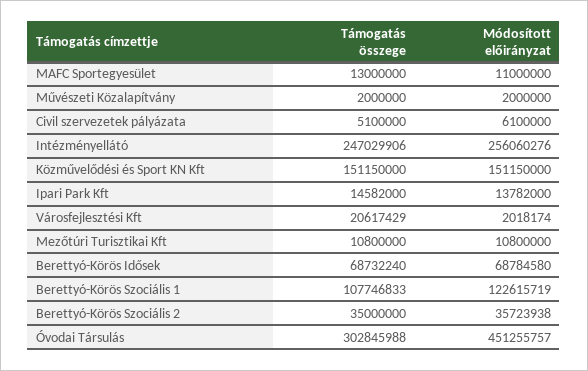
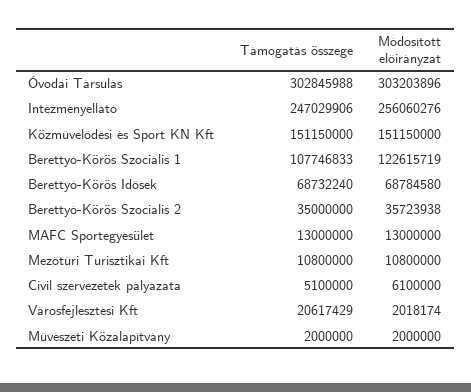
Módosított előirányzat, MAFC Sportegyesület: 11000000 -> 13000000
Támogatás összege, Ipari Park Kft: 14582000 -> none
Módosított előirányzat, Ipari Park Kft: 13782000 -> none
Módosított előirányzat, Óvodai Társulás: 451255757 -> 303203896

